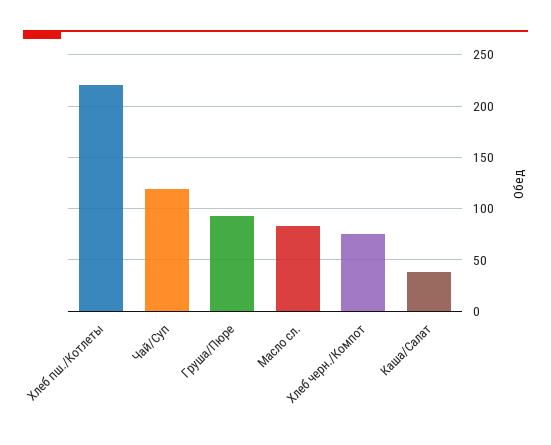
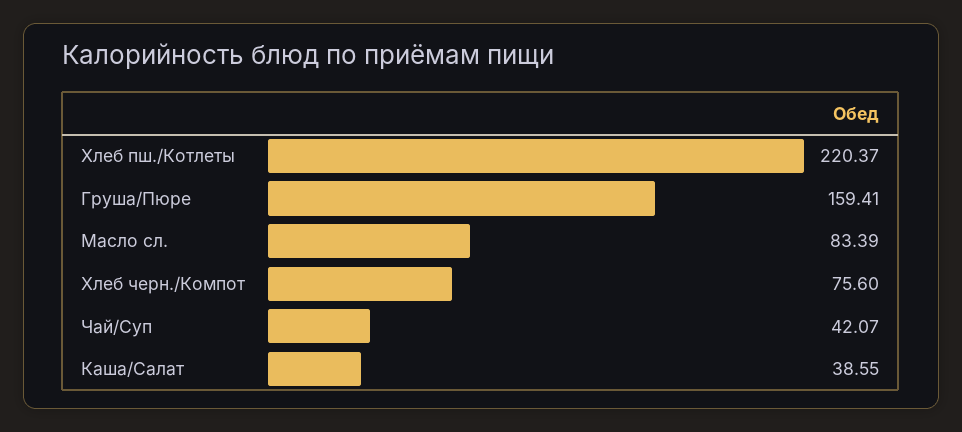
Чай/Суп: 120 -> 42.07
Груша/Пюре: 90 -> 159.41

